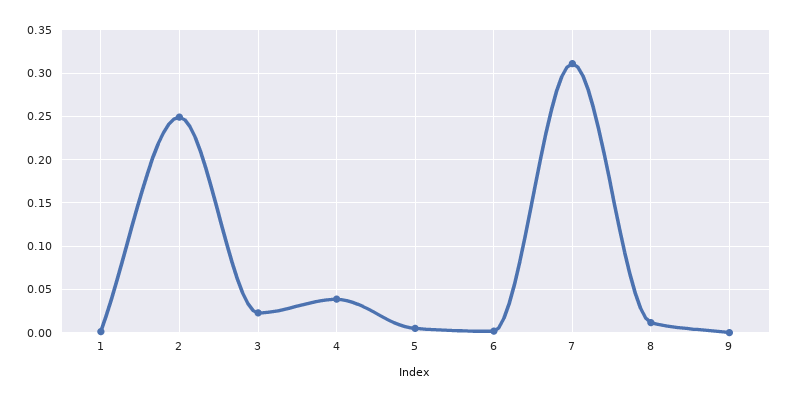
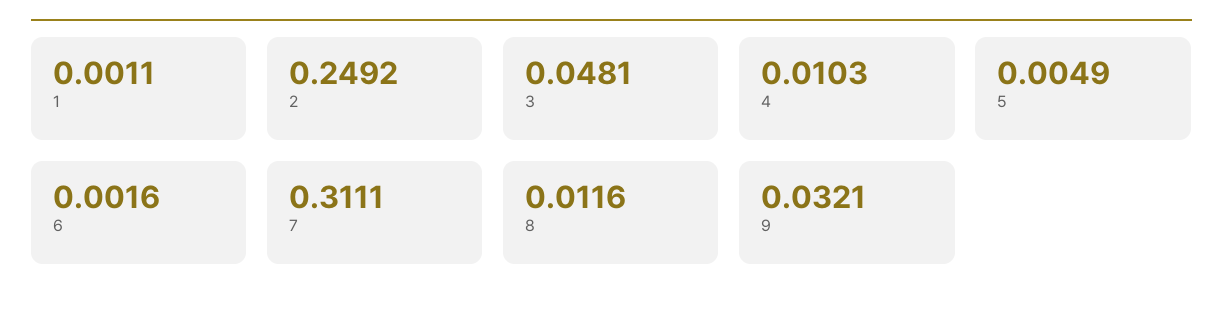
3: 0.02 -> 0.0481
4: 0.04 -> 0.0103
9: 0 -> 0.0321

